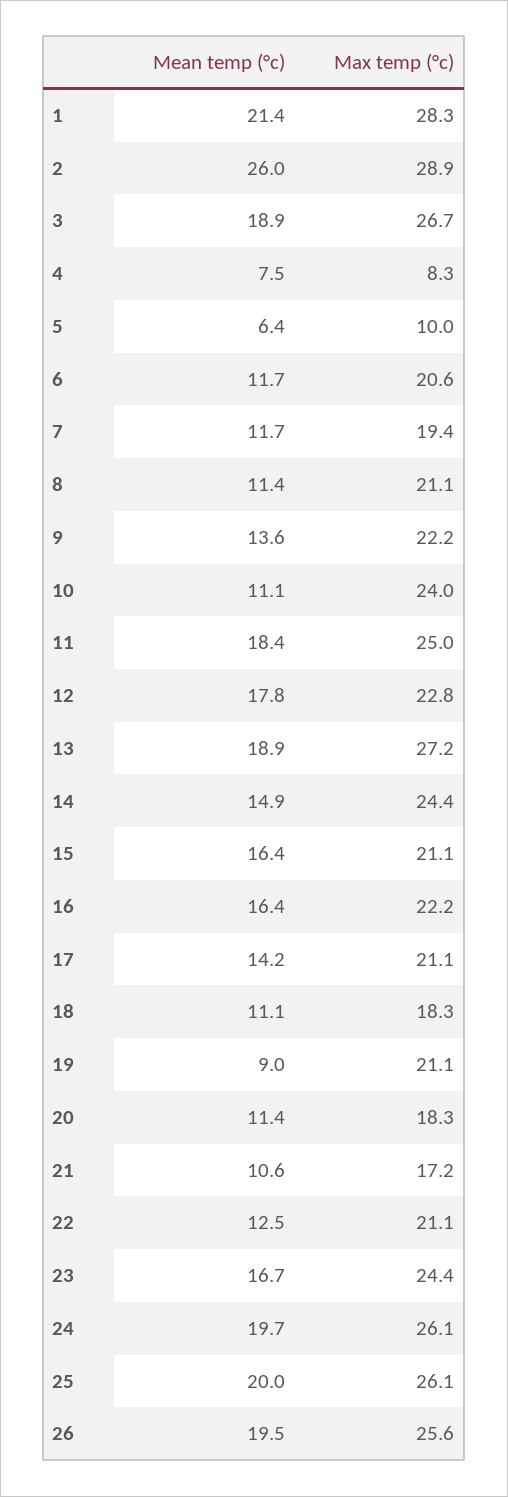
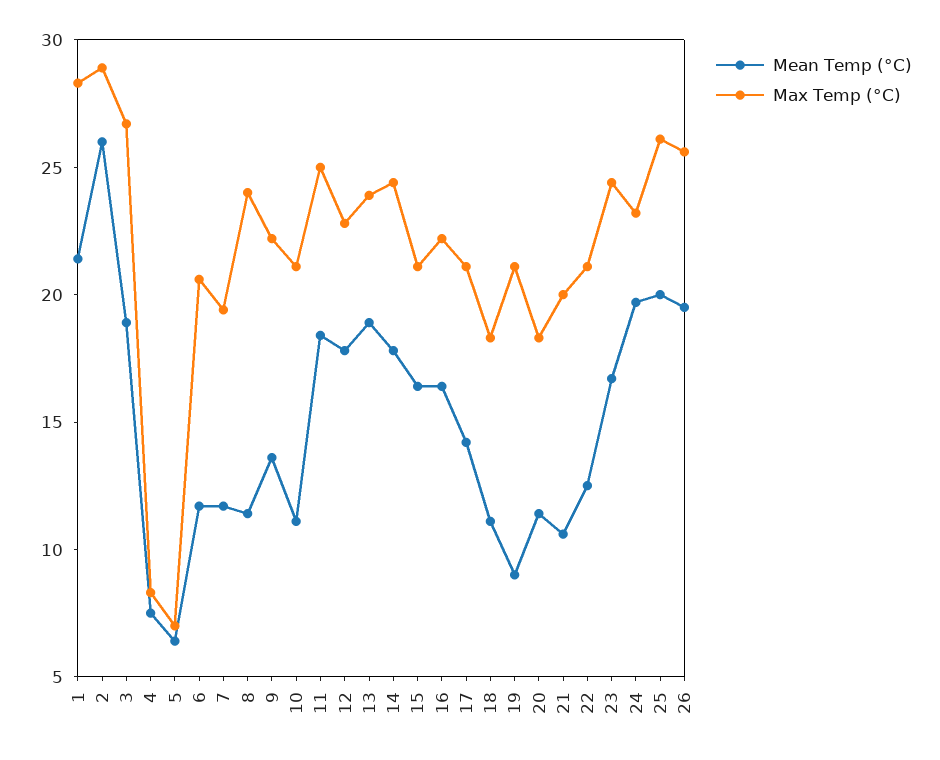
Max temp (°c), 5: 10 -> 7
Max temp (°c), 8: 21.1 -> 24
Max temp (°c), 10: 24 -> 21
Max temp (°c), 13: 27.2 -> 24
Mean temp (°c), 14: 14.9 -> 18
Max temp (°c), 21: 17.2 -> 20
Max temp (°c), 24: 26.1 -> 23

